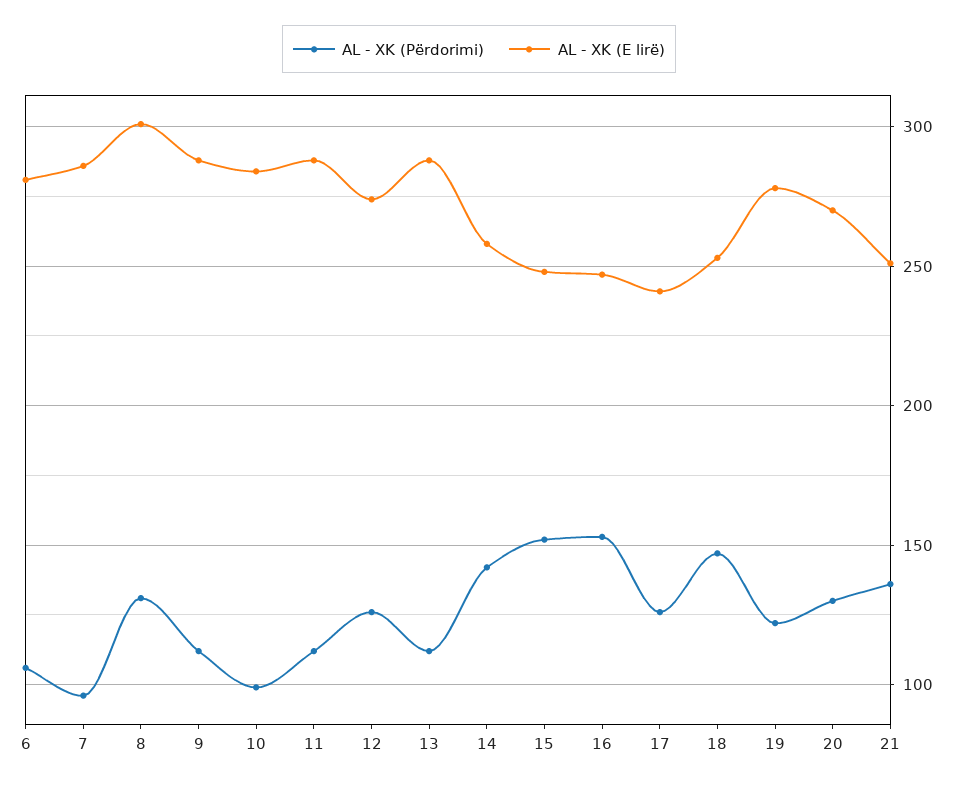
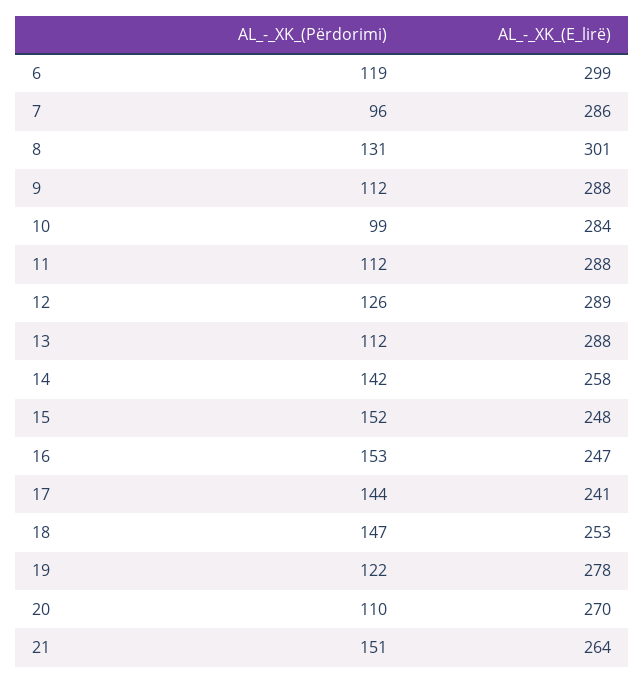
AL - XK (Përdorimi), 6: 105 -> 119
AL - XK (E lirë), 6: 280 -> 299
AL - XK (E lirë), 12: 275 -> 289
AL - XK (Përdorimi), 17: 125 -> 144
AL - XK (Përdorimi), 20: 130 -> 110
AL - XK (Përdorimi), 21: 135 -> 151
AL - XK (E lirë), 21: 250 -> 264

